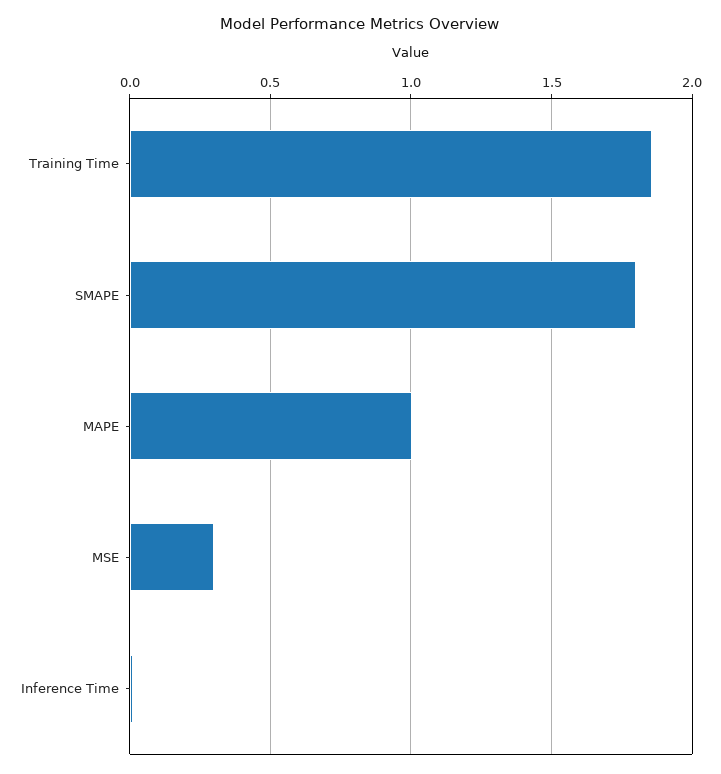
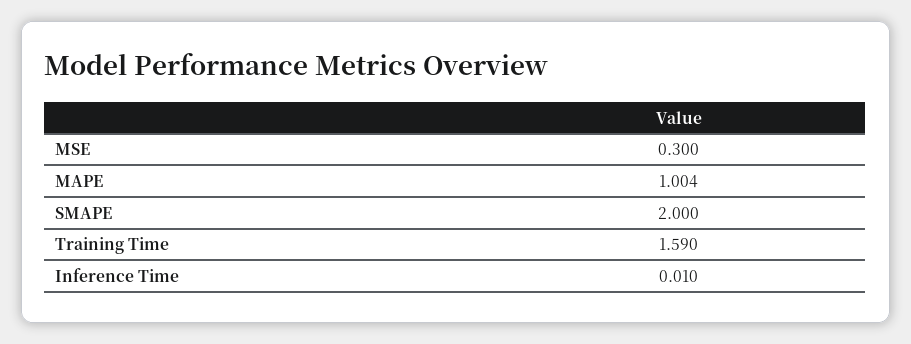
Training Time: 1.85 -> 1.59
SMAPE: 1.8 -> 2

